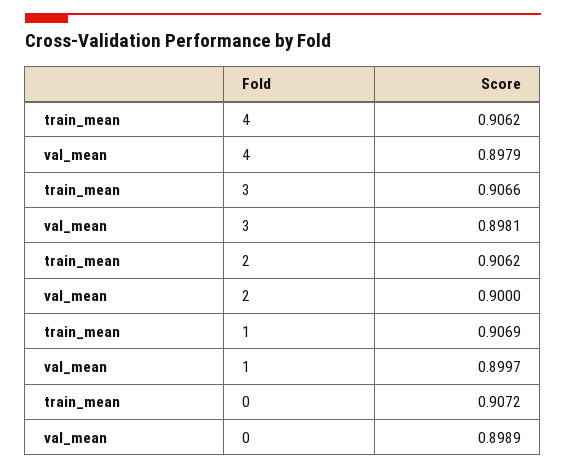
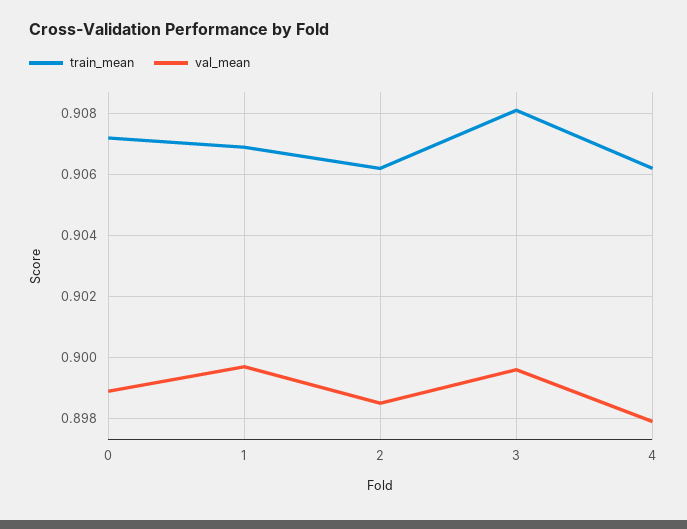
train_mean, 3: 0.9066 -> 0.908
val_mean, 3: 0.8981 -> 0.8995
val_mean, 2: 0.9 -> 0.8985

